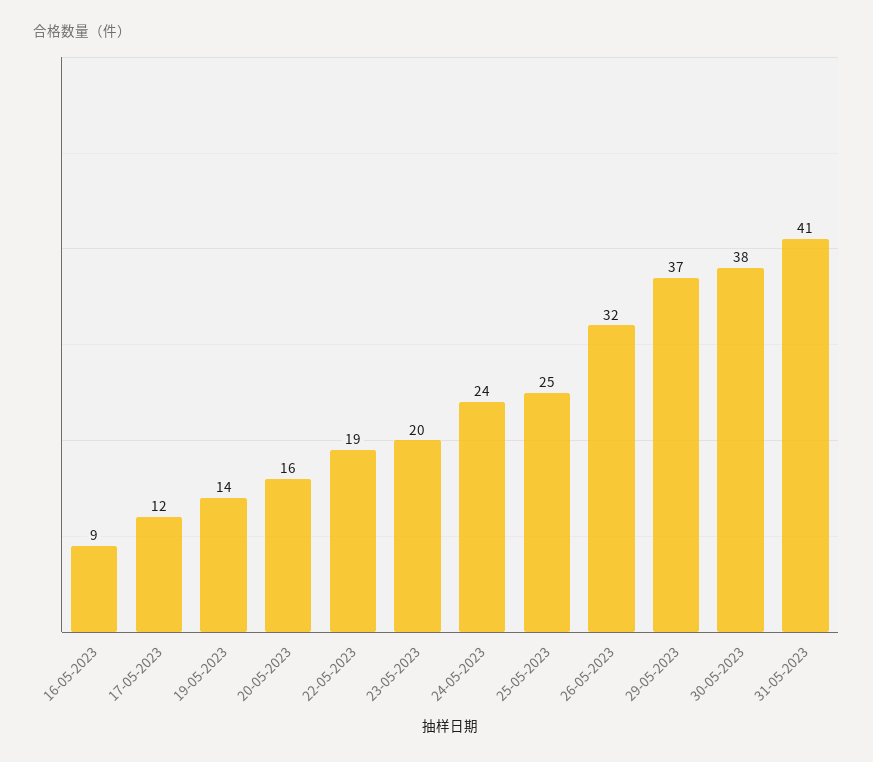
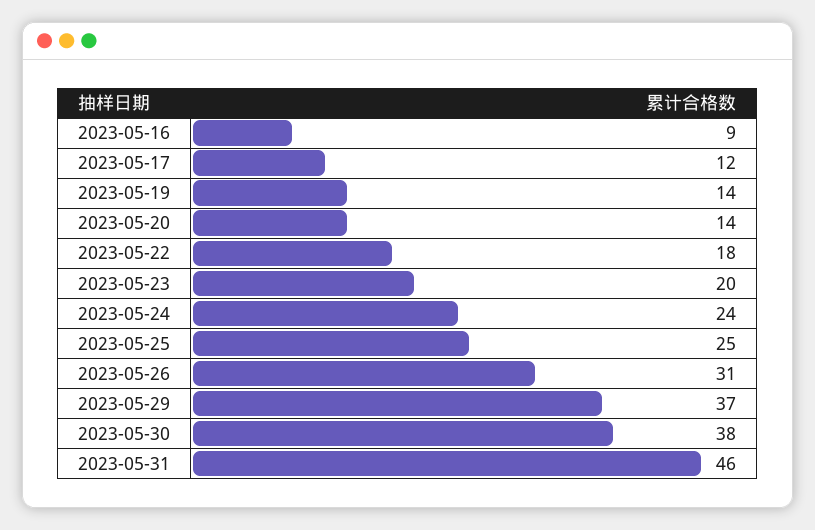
20-05-2023: 16 -> 14
22-05-2023: 19 -> 18
26-05-2023: 32 -> 31
31-05-2023: 41 -> 46

